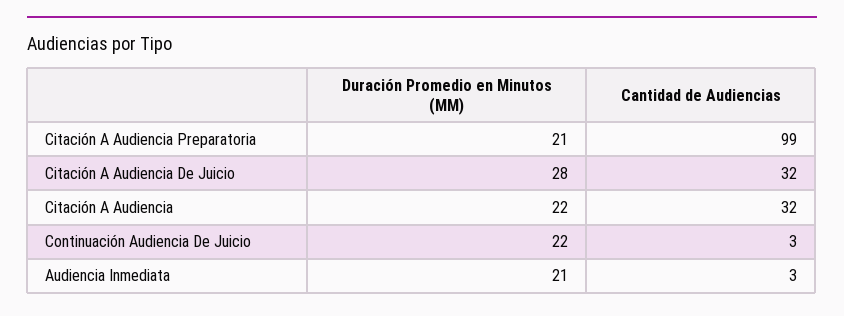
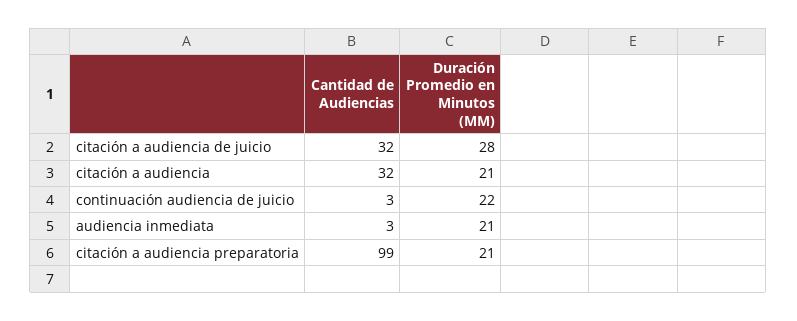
Duración Promedio en Minutos (MM), Citación A Audiencia: 22 -> 21

